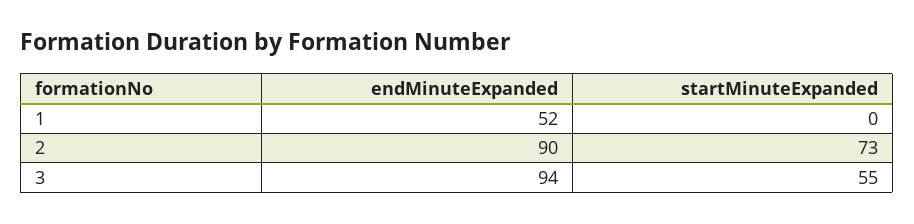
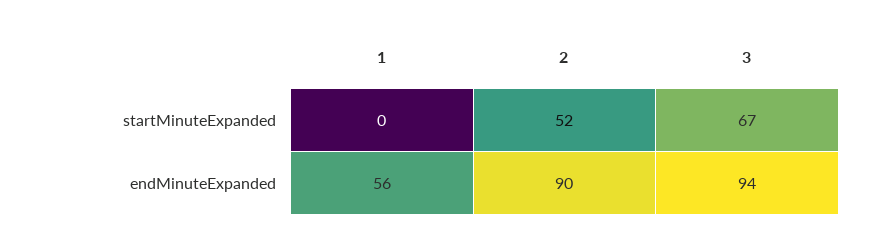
endMinuteExpanded, 1: 52 -> 56
startMinuteExpanded, 2: 73 -> 52
startMinuteExpanded, 3: 55 -> 67

